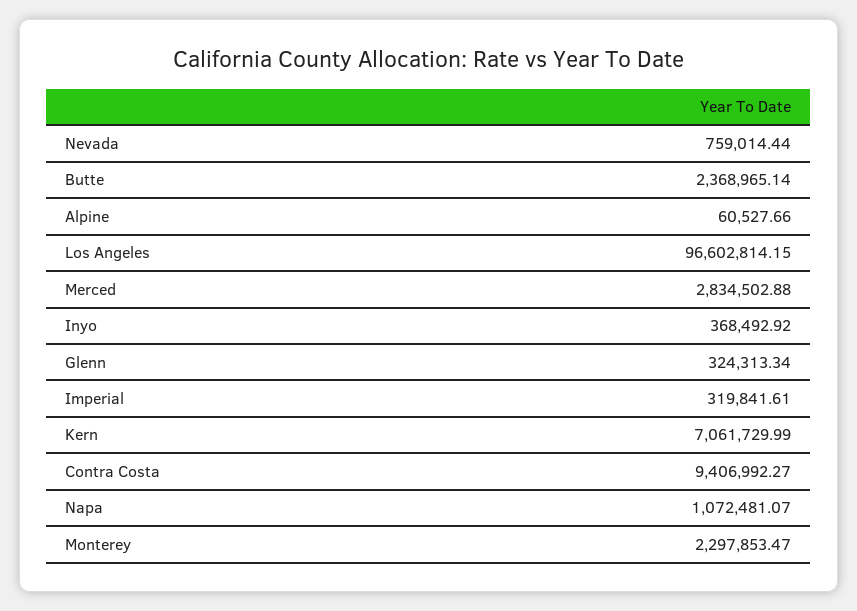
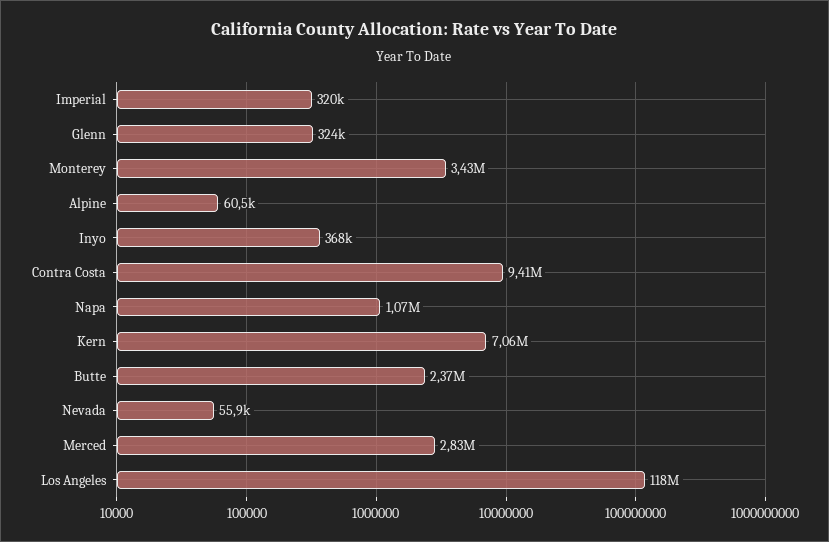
Nevada: 759014.44 -> 55900
Los Angeles: 96602814.15 -> 118000000
Monterey: 2297853.47 -> 3430000

